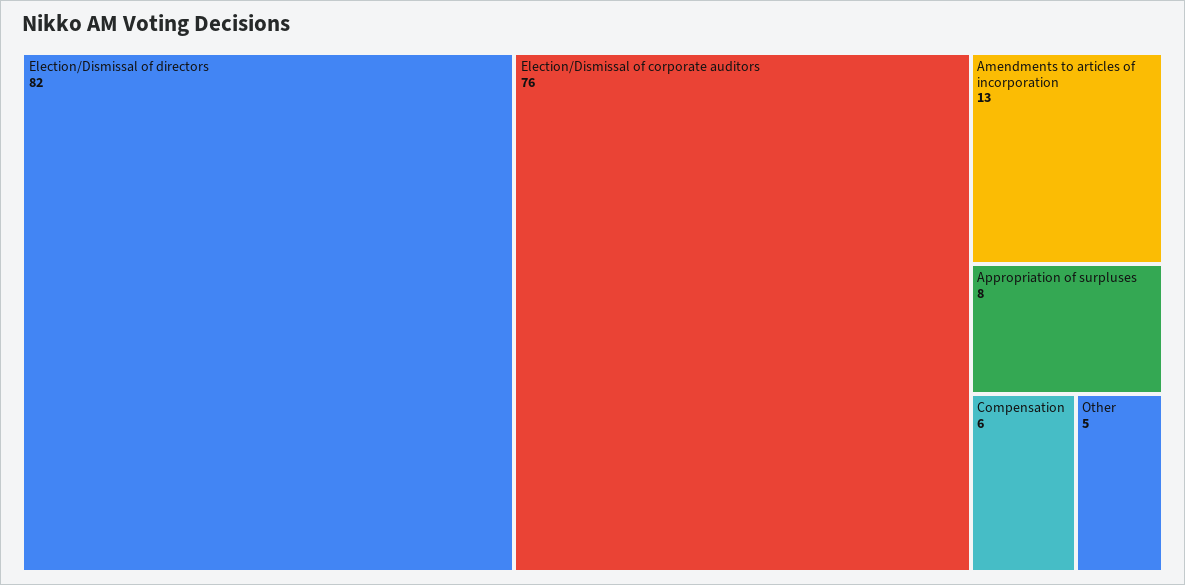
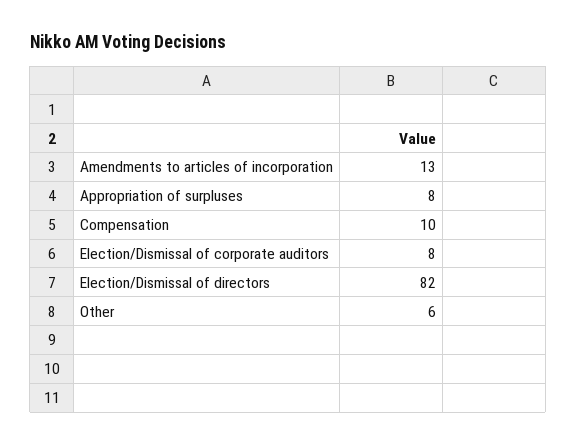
Election/Dismissal of corporate auditors: 76 -> 8
Compensation: 6 -> 10
Other: 5 -> 6

